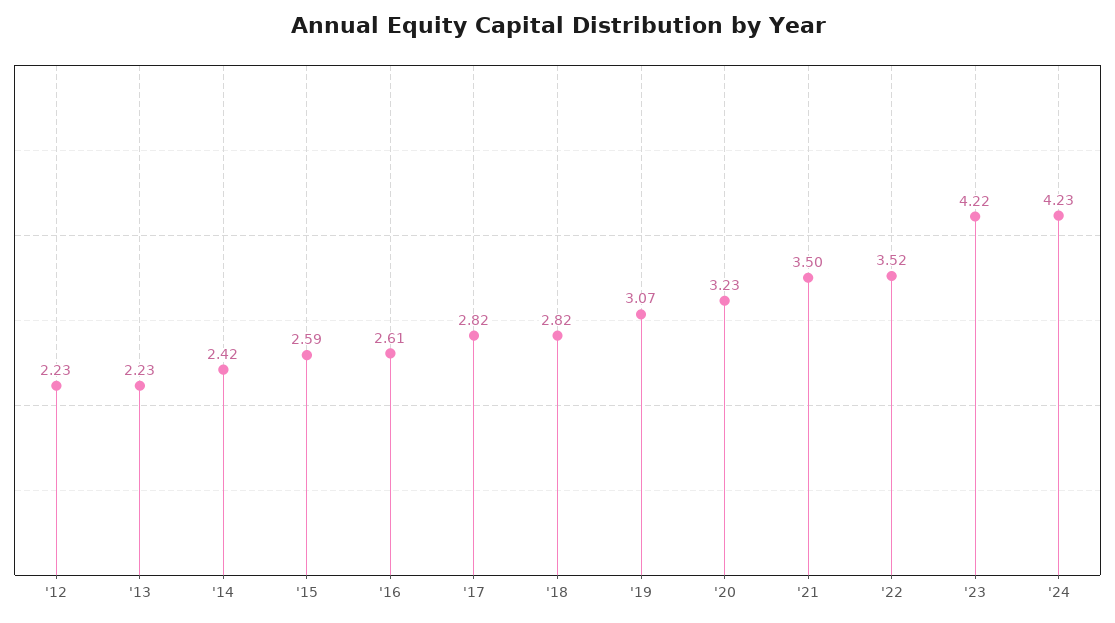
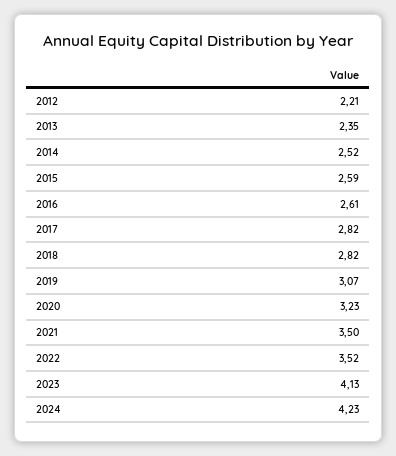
'12: 2.23 -> 2.21
'13: 2.23 -> 2.35
'14: 2.42 -> 2.52
'23: 4.22 -> 4.13

